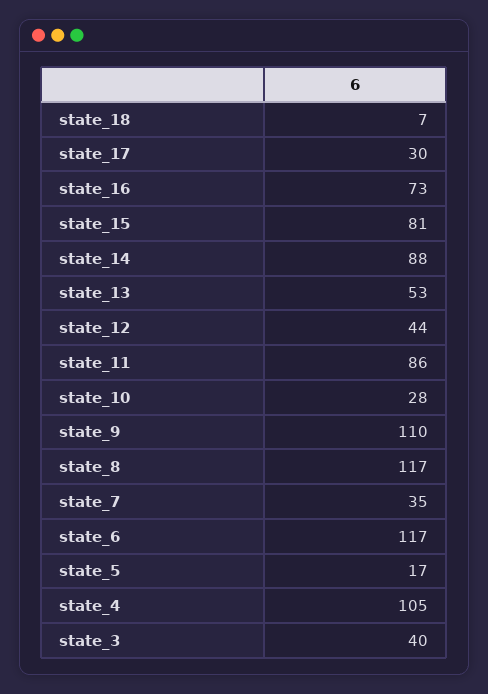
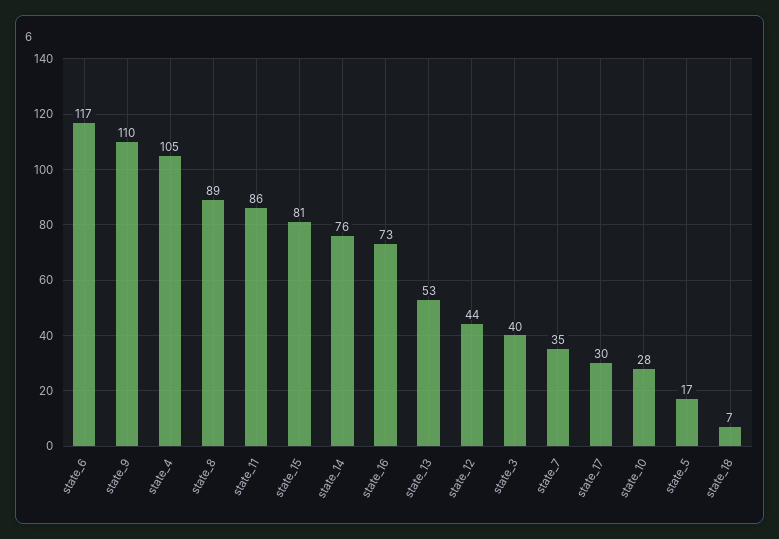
state_14: 88 -> 76
state_8: 117 -> 89

